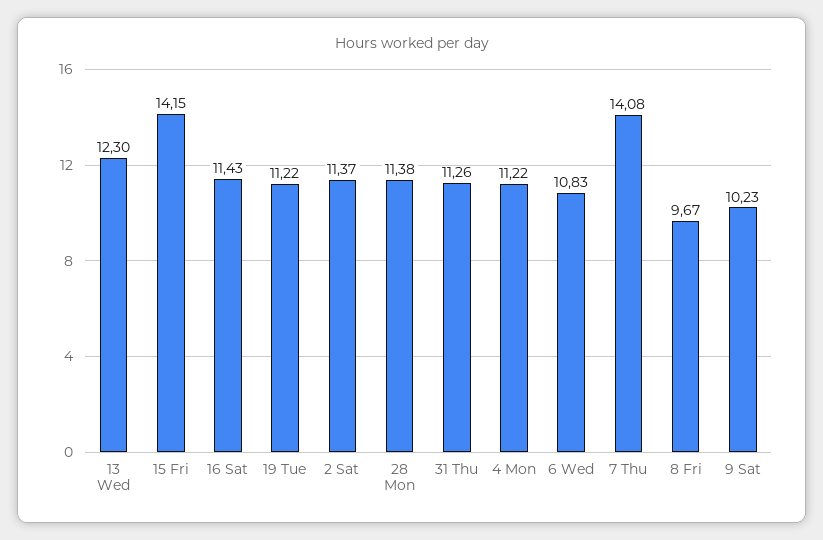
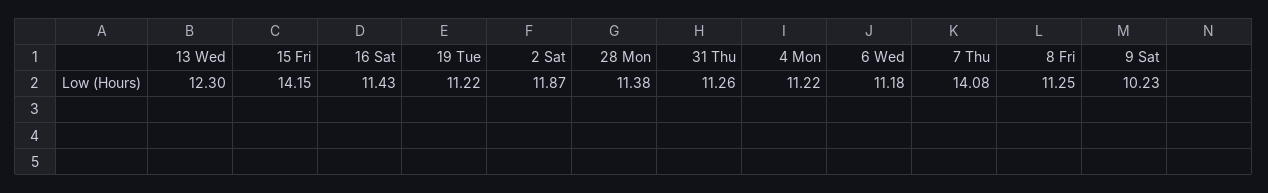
2 Sat: 11.37 -> 11.87
6 Wed: 10.83 -> 11.18
8 Fri: 9.67 -> 11.25

